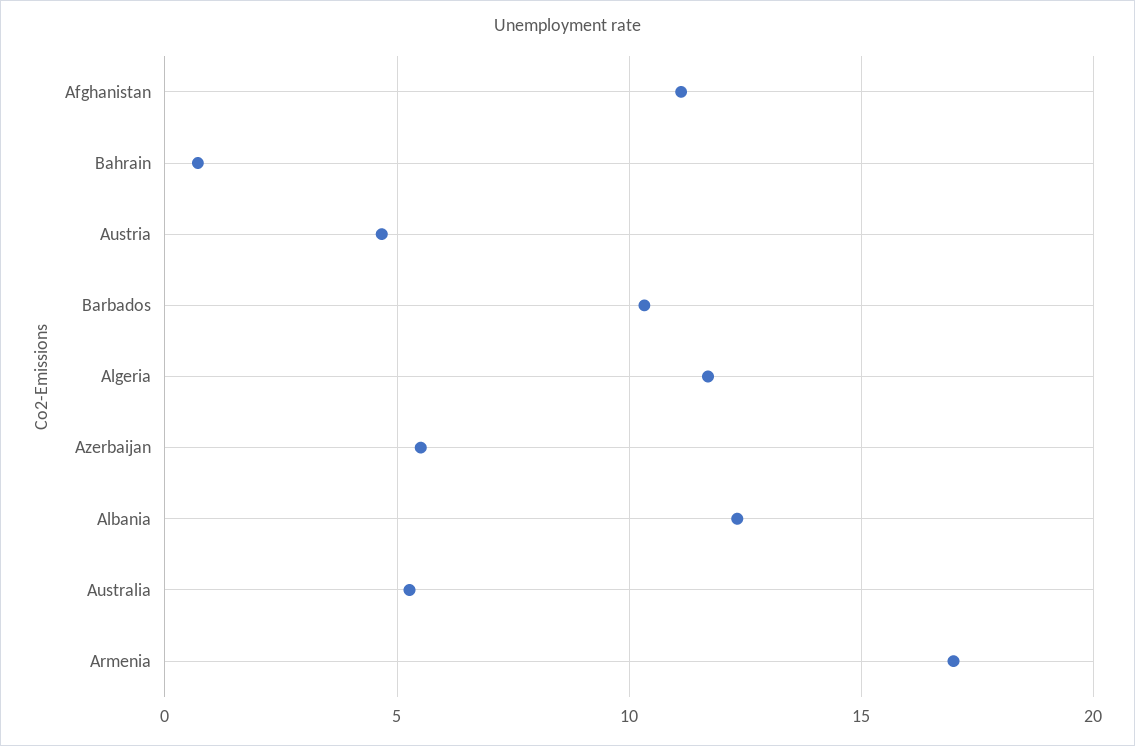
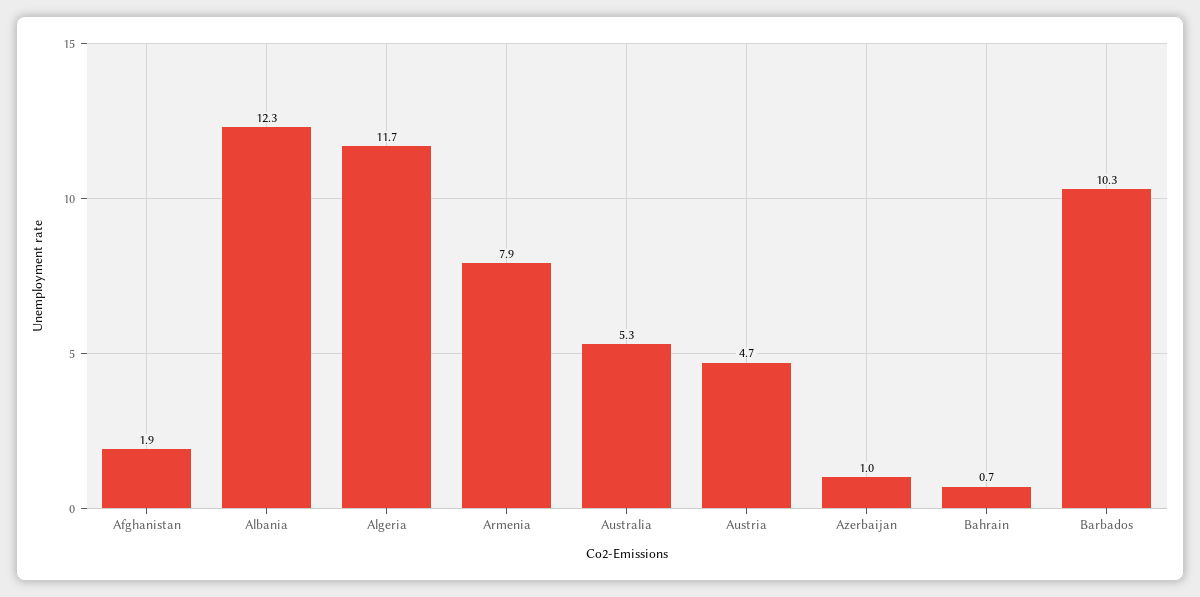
Afghanistan: 11 -> 1.9
Azerbaijan: 5.5 -> 1
Armenia: 17 -> 7.9

